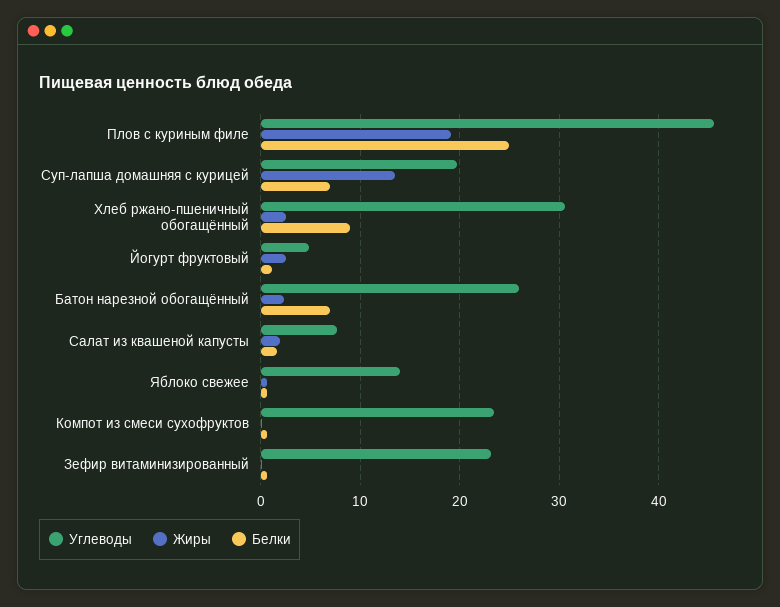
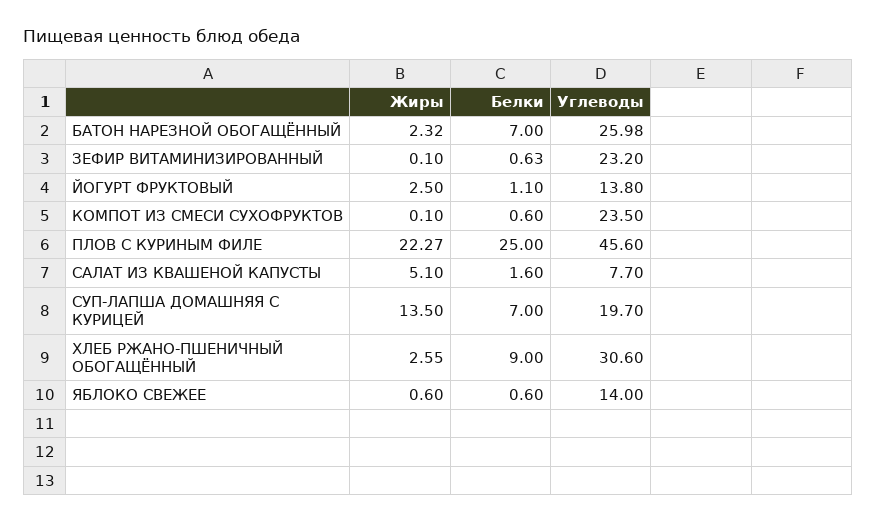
Жиры, Плов с куриным филе: 19 -> 22.27
Углеводы, Йогурт фруктовый: 5 -> 13.8
Жиры, Салат из квашеной капусты: 2 -> 5.1

